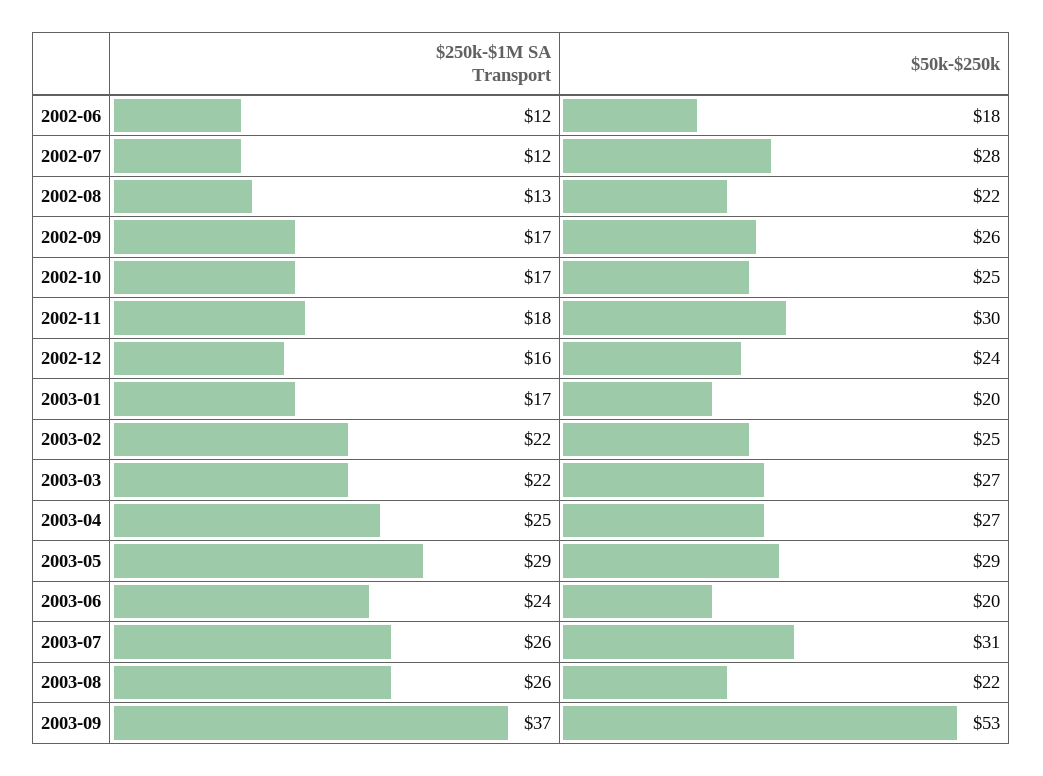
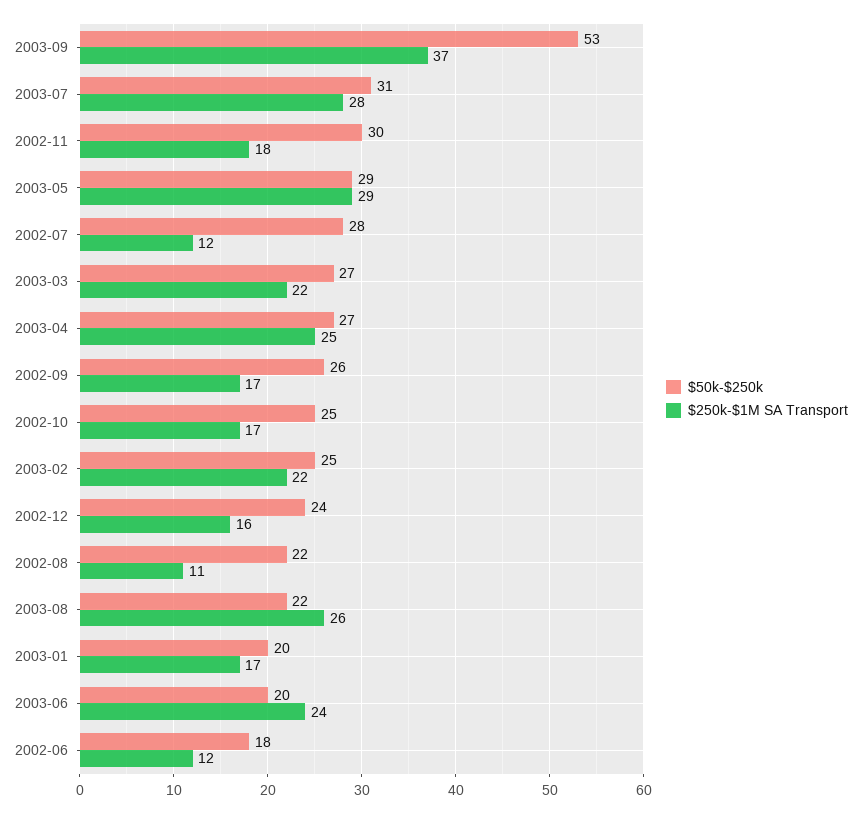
$250k-$1M SA Transport, 2002-08: 13 -> 11
$250k-$1M SA Transport, 2003-07: 26 -> 28

